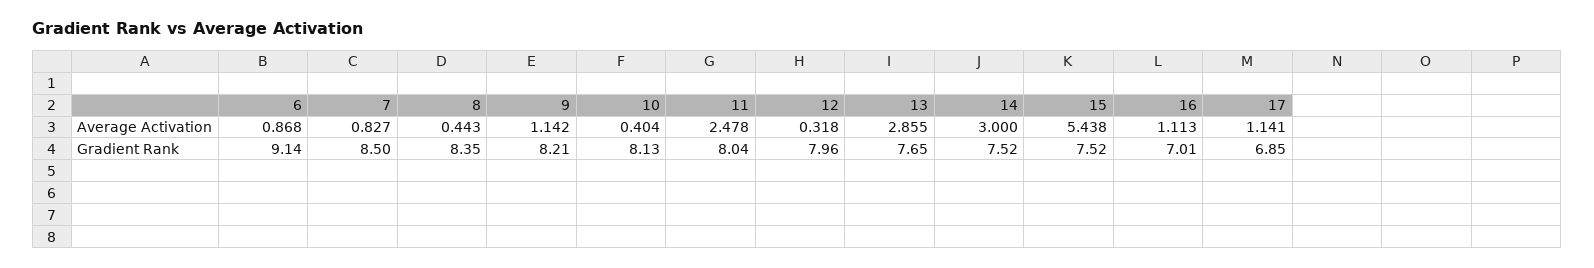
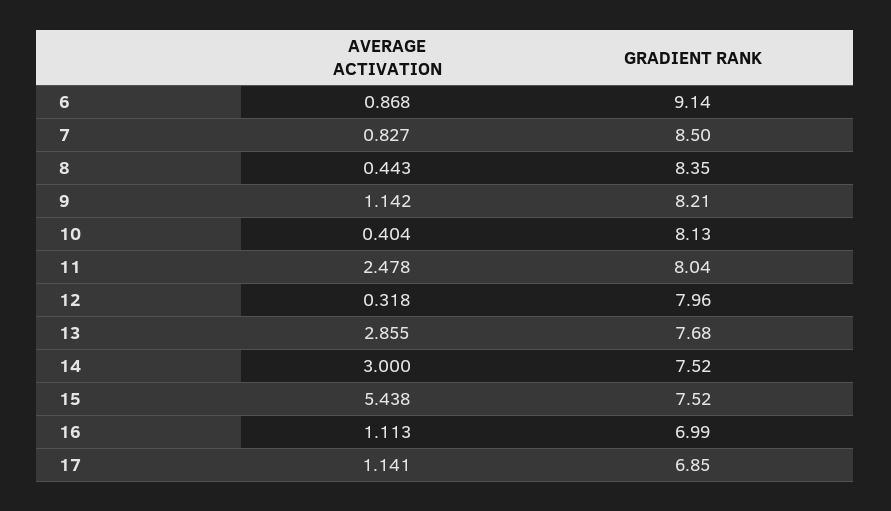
13, Gradient Rank: 7.65 -> 7.68
16, Gradient Rank: 7.01 -> 6.99

